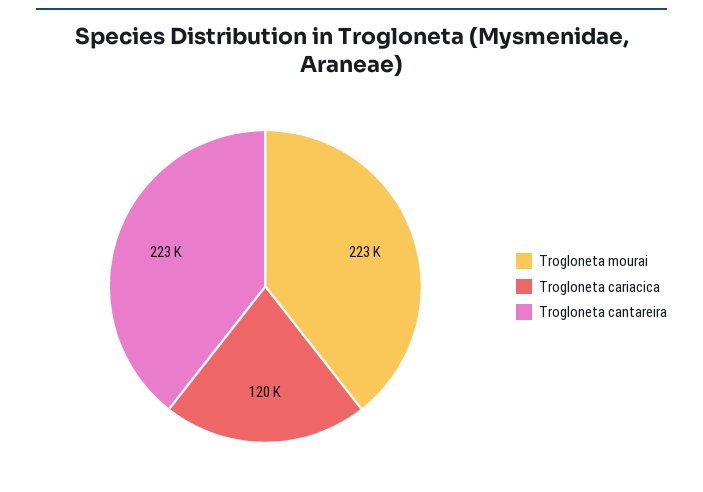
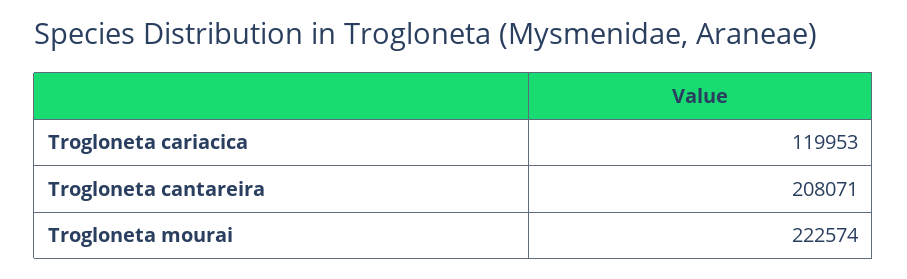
Trogloneta cantareira: 223000 -> 208071

